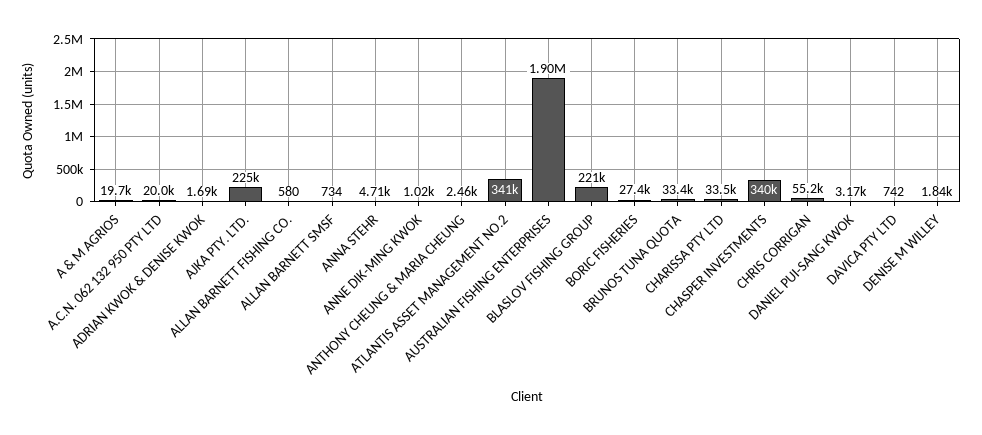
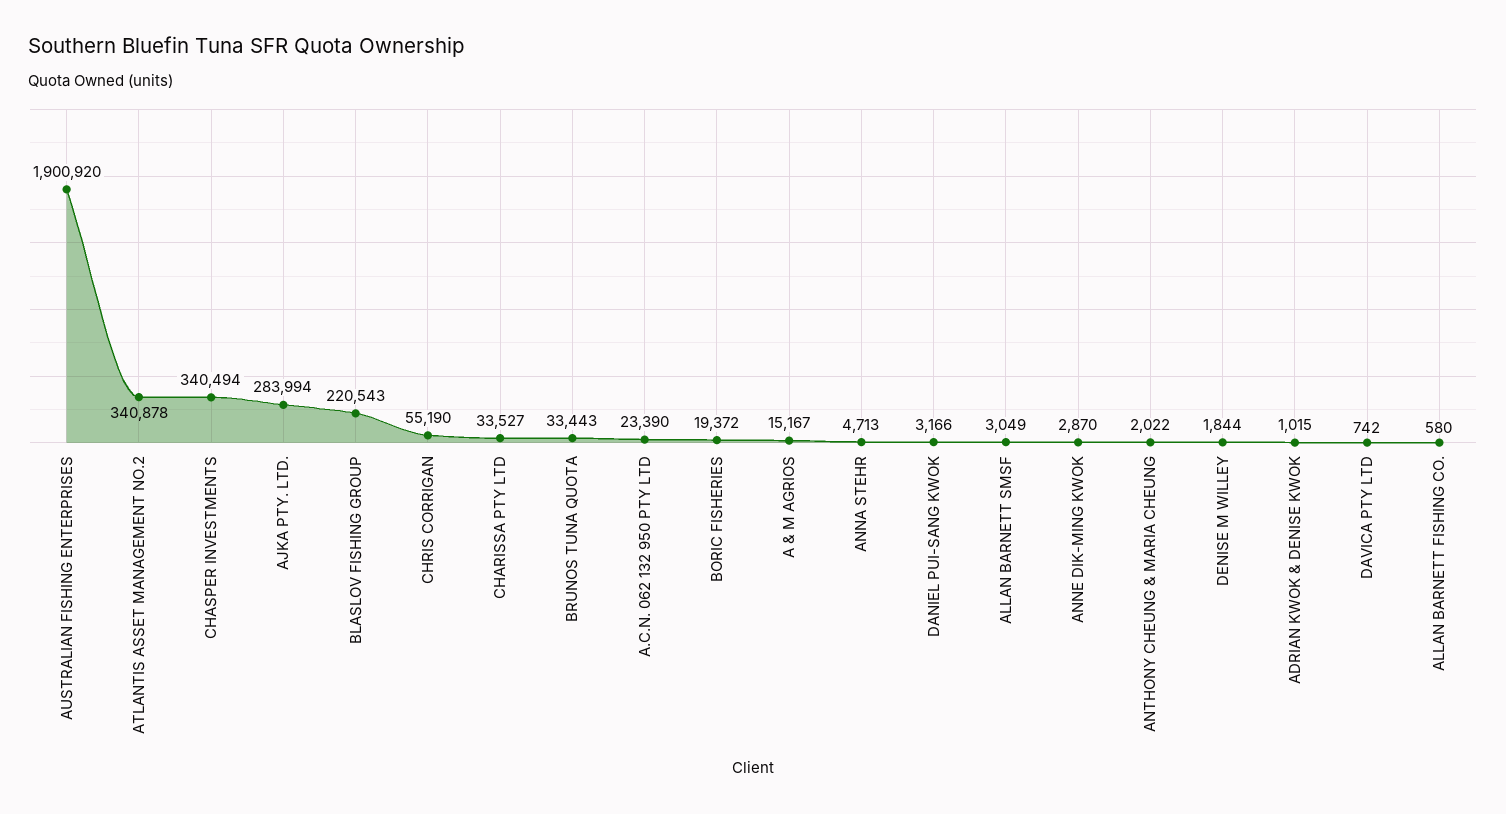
A & M AGRIOS: 19700 -> 15167
A.C.N. 062 132 950 PTY LTD: 20000 -> 23390
ADRIAN KWOK & DENISE KWOK: 1690 -> 1015
AJKA PTY. LTD.: 225000 -> 283994
ALLAN BARNETT SMSF: 734 -> 3049
ANNE DIK-MING KWOK: 1020 -> 2870
ANTHONY CHEUNG & MARIA CHEUNG: 2460 -> 2022
BORIC FISHERIES: 27400 -> 19372

